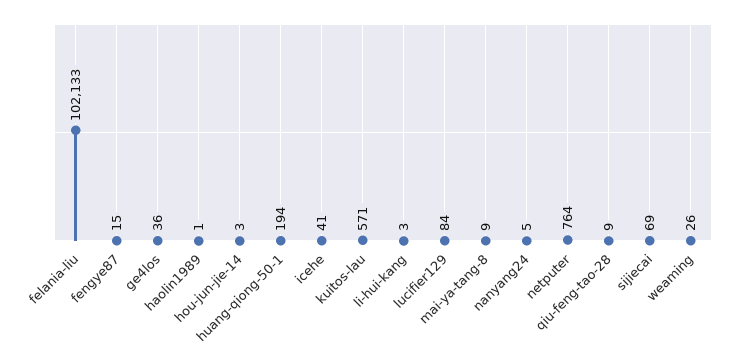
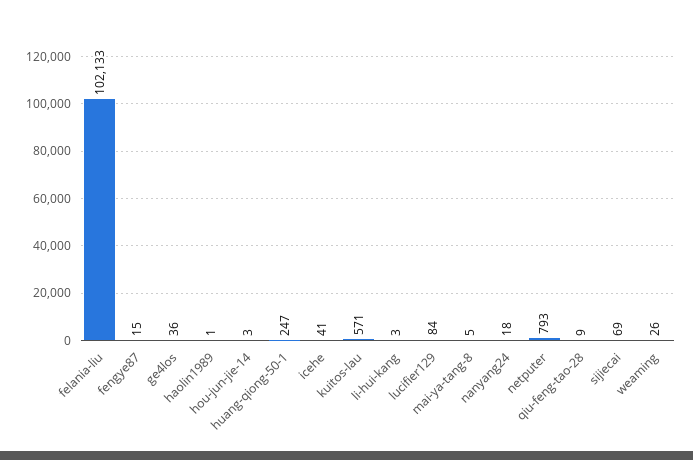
huang-qiong-50-1: 194 -> 247
mai-ya-tang-8: 9 -> 5
nanyang24: 5 -> 18
netputer: 764 -> 793

